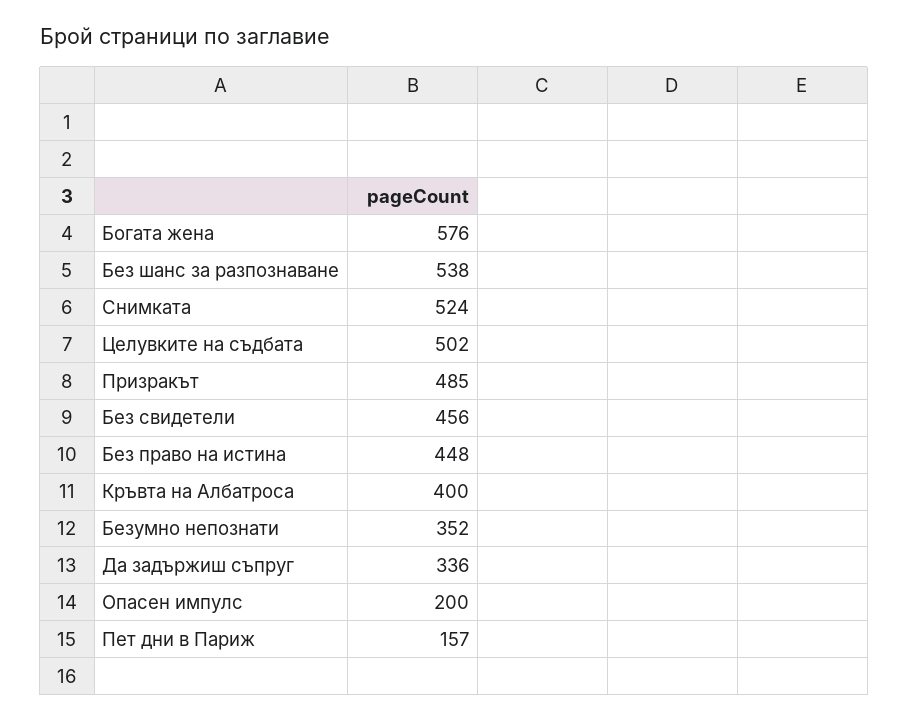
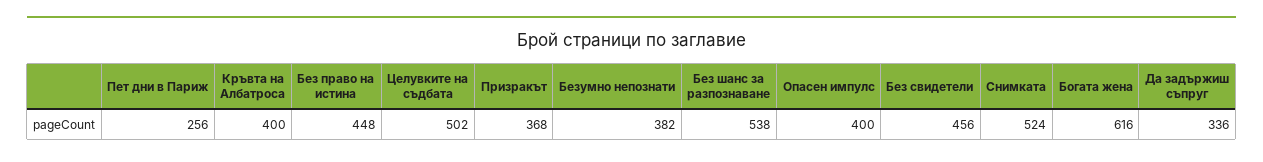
Богата жена: 576 -> 616
Призракът: 485 -> 368
Безумно непознати: 352 -> 382
Опасен импулс: 200 -> 400
Пет дни в Париж: 157 -> 256

